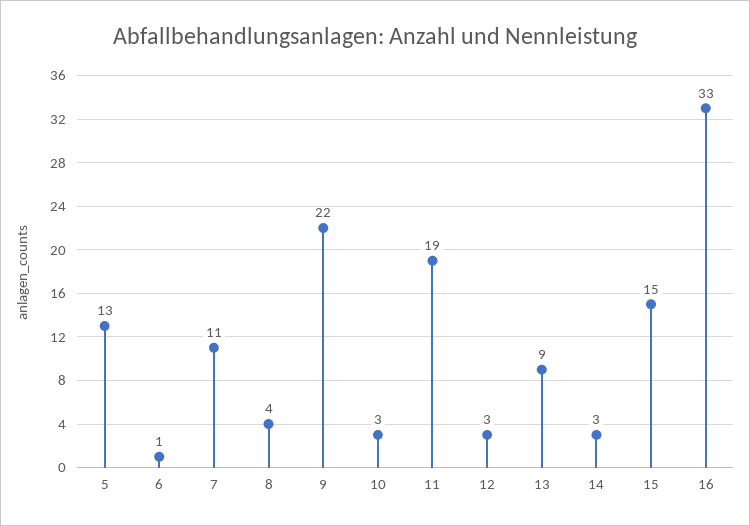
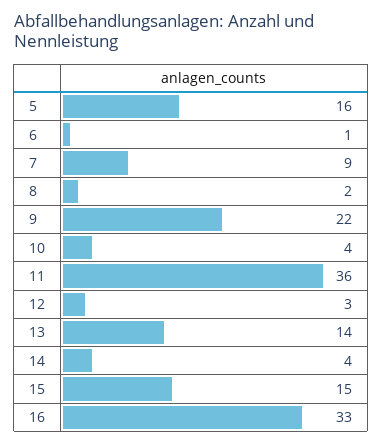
5: 13 -> 16
7: 11 -> 9
8: 4 -> 2
10: 3 -> 4
11: 19 -> 36
13: 9 -> 14
14: 3 -> 4

